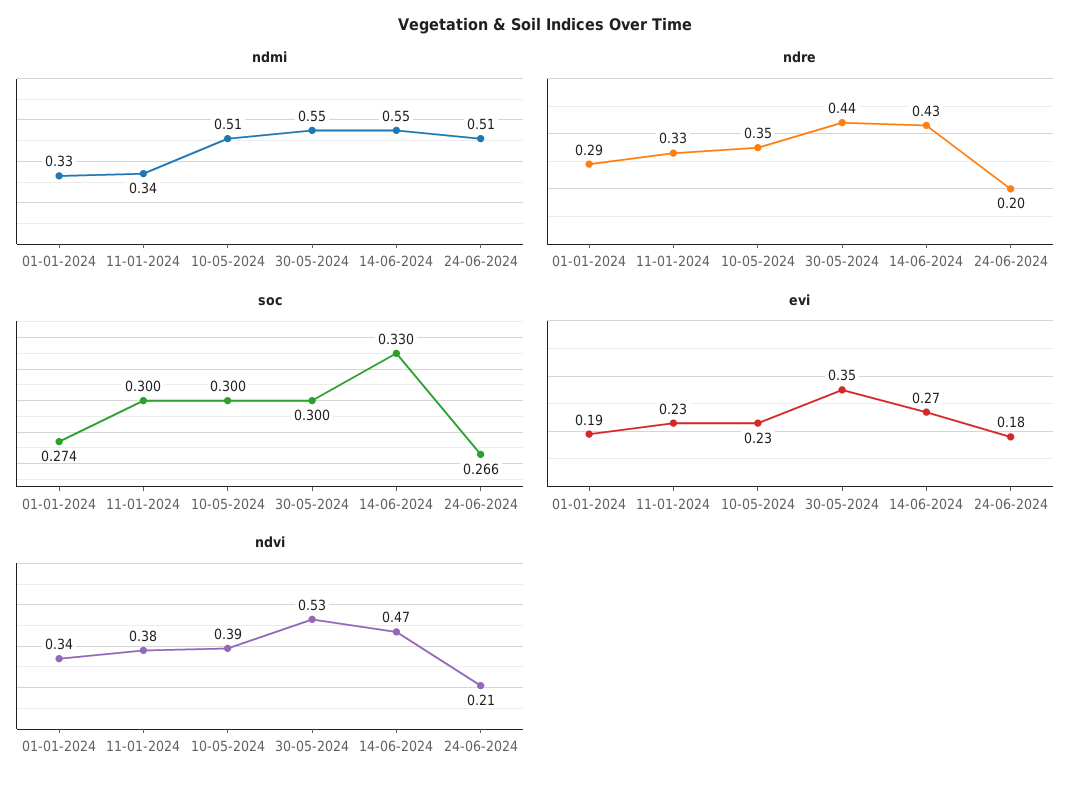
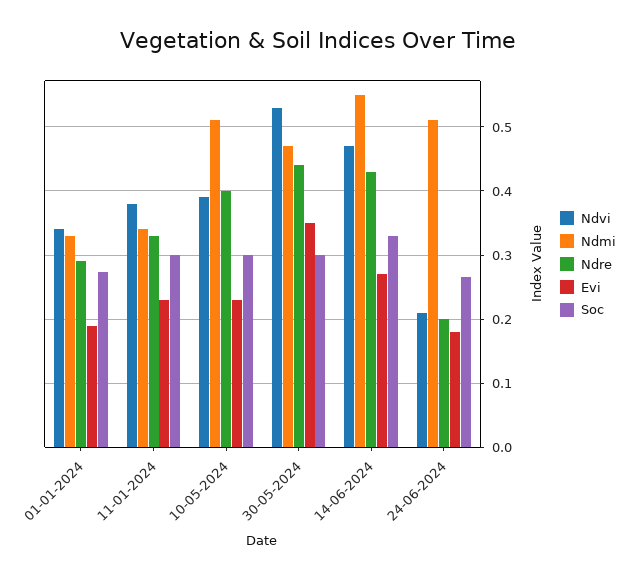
ndmi, 30-05-2024: 0.55 -> 0.47
ndre, 10-05-2024: 0.35 -> 0.4

